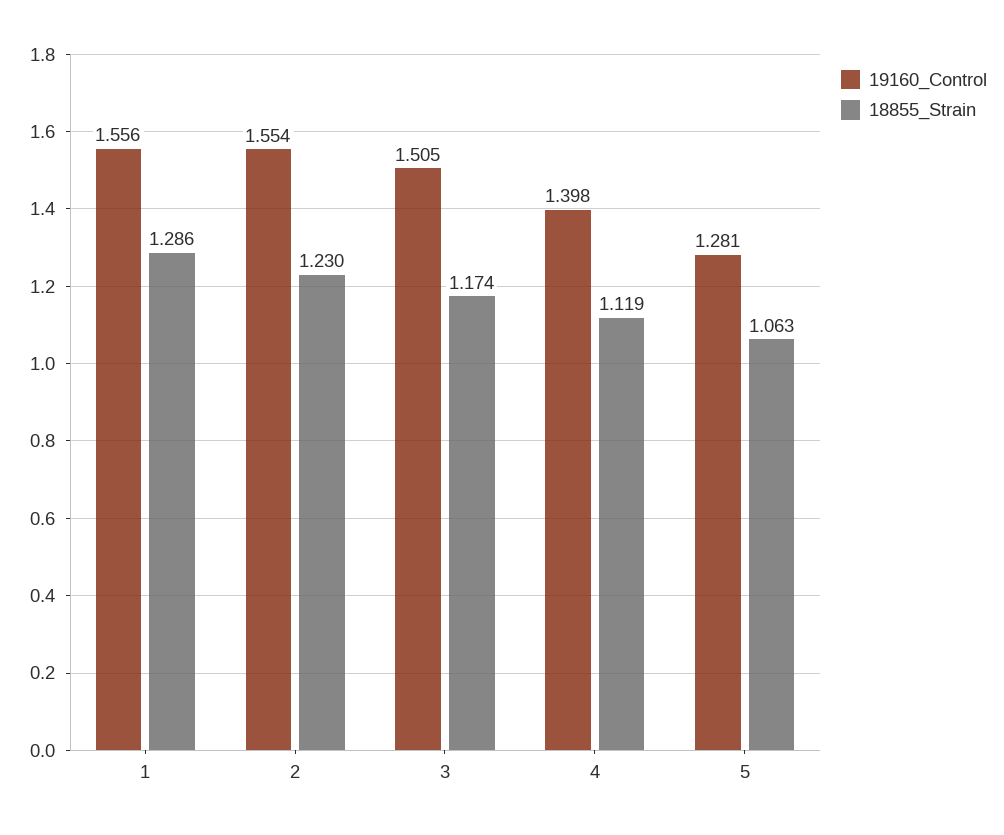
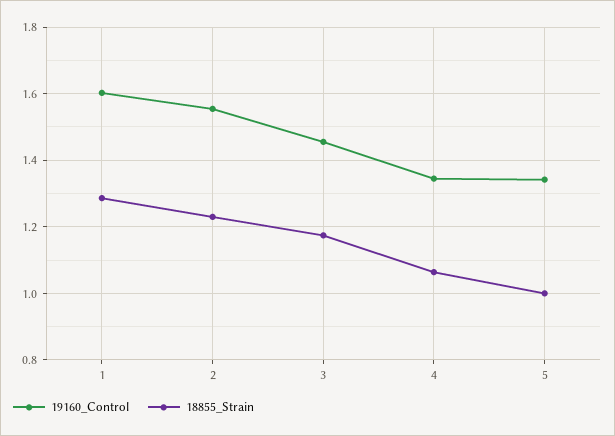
19160_Control, 1: 1.556 -> 1.6
19160_Control, 3: 1.505 -> 1.46
19160_Control, 4: 1.398 -> 1.34
18855_Strain, 4: 1.119 -> 1.06
19160_Control, 5: 1.281 -> 1.34
18855_Strain, 5: 1.063 -> 1

